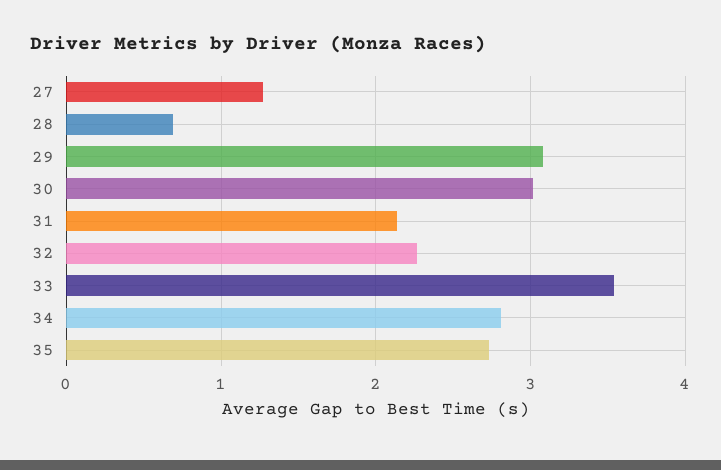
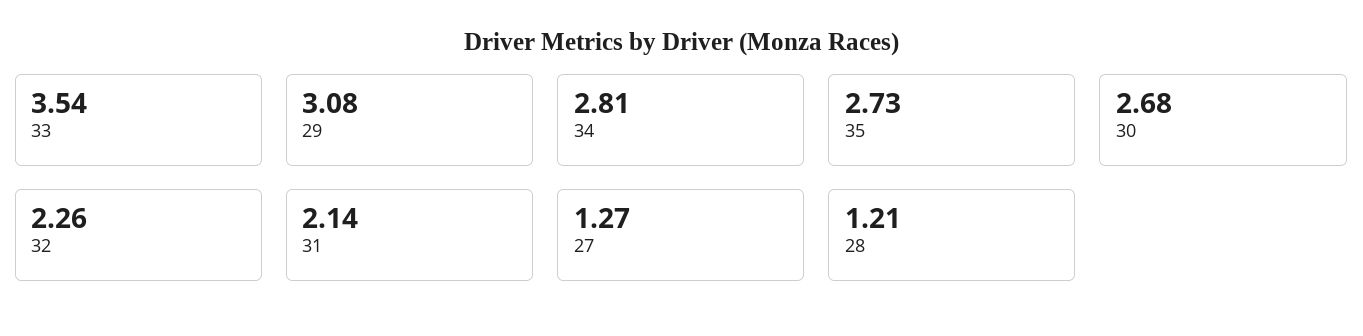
28: 0.7 -> 1.21
30: 3 -> 2.68

